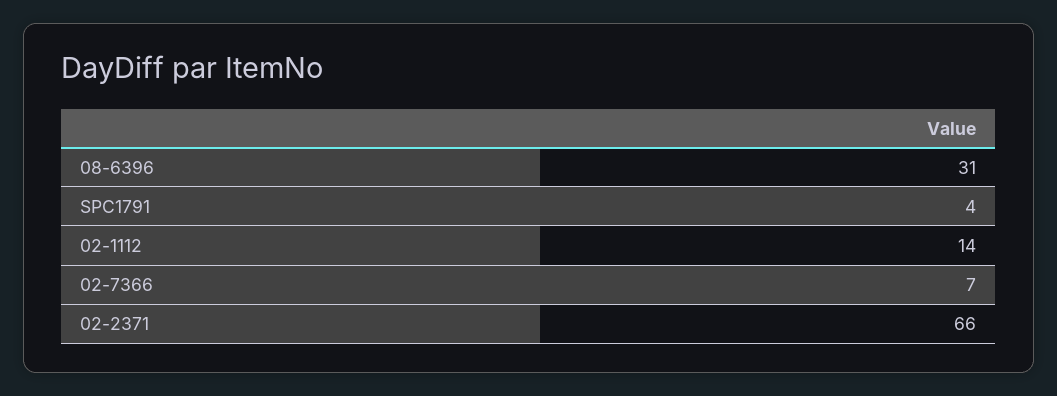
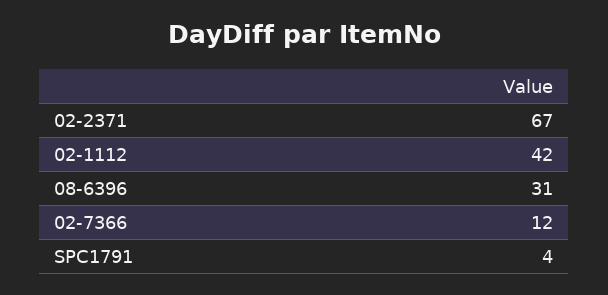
02-1112: 14 -> 42
02-7366: 7 -> 12
02-2371: 66 -> 67

